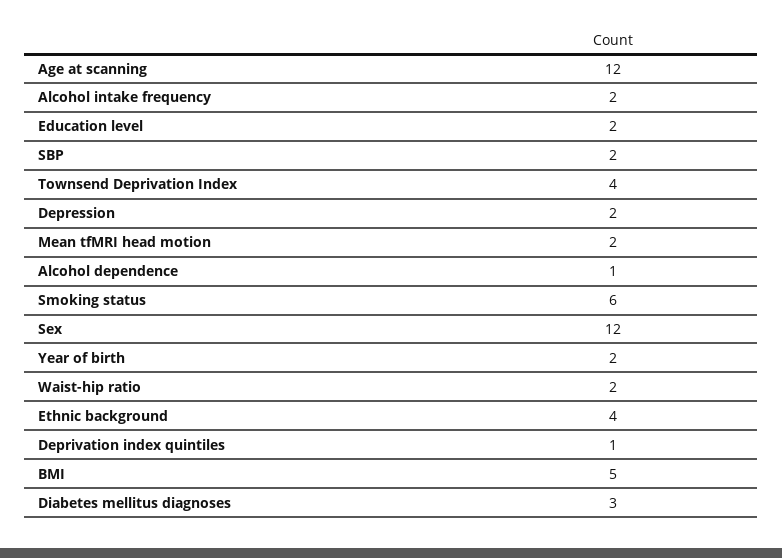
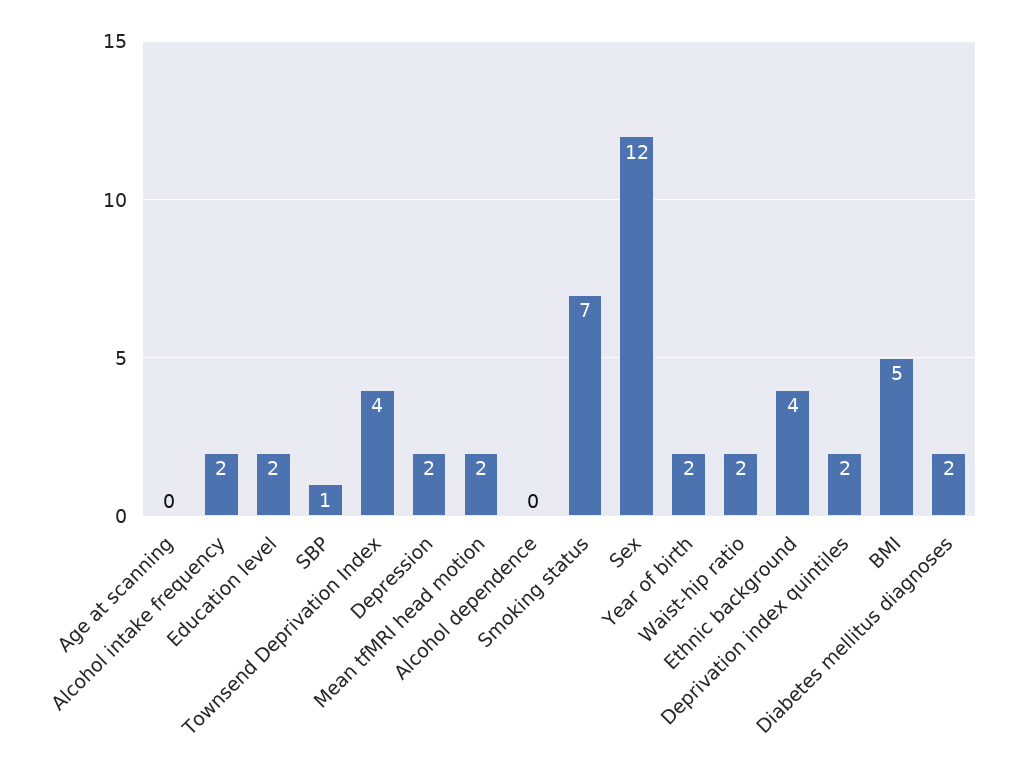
Age at scanning: 12 -> 0
SBP: 2 -> 1
Alcohol dependence: 1 -> 0
Smoking status: 6 -> 7
Deprivation index quintiles: 1 -> 2
Diabetes mellitus diagnoses: 3 -> 2

